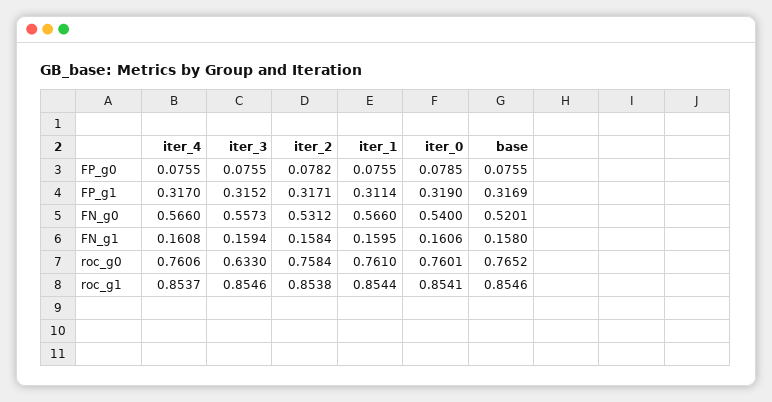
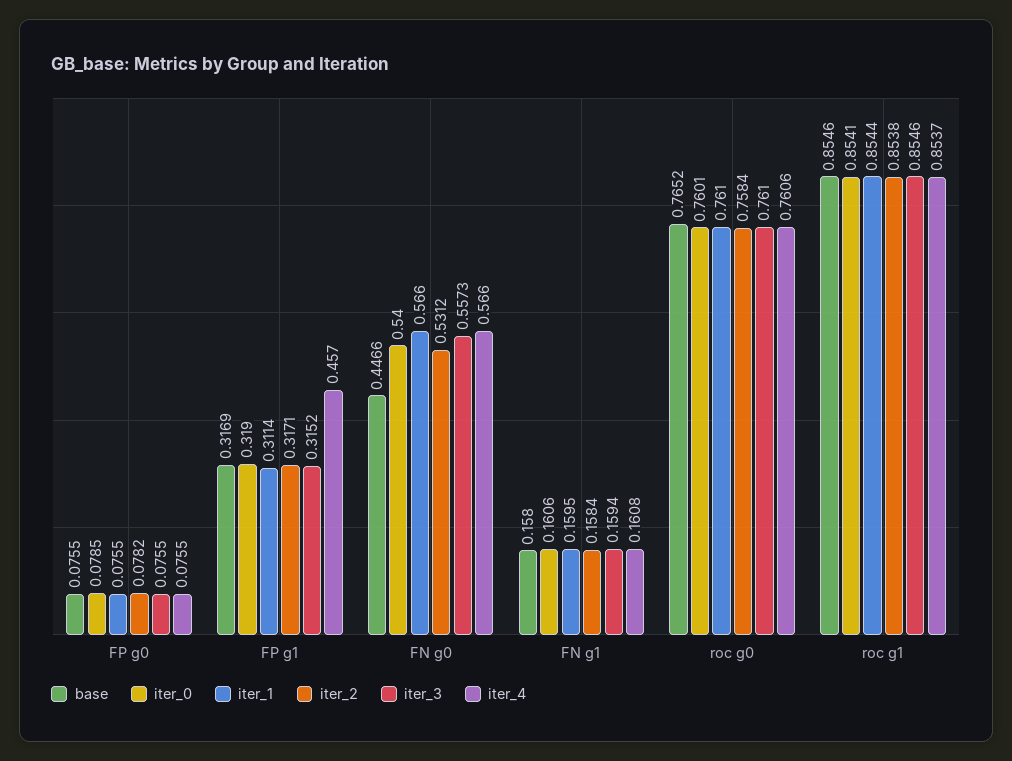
iter_4, FP_g1: 0.317 -> 0.457
base, FN_g0: 0.5201 -> 0.4466
iter_3, roc_g0: 0.633 -> 0.761

